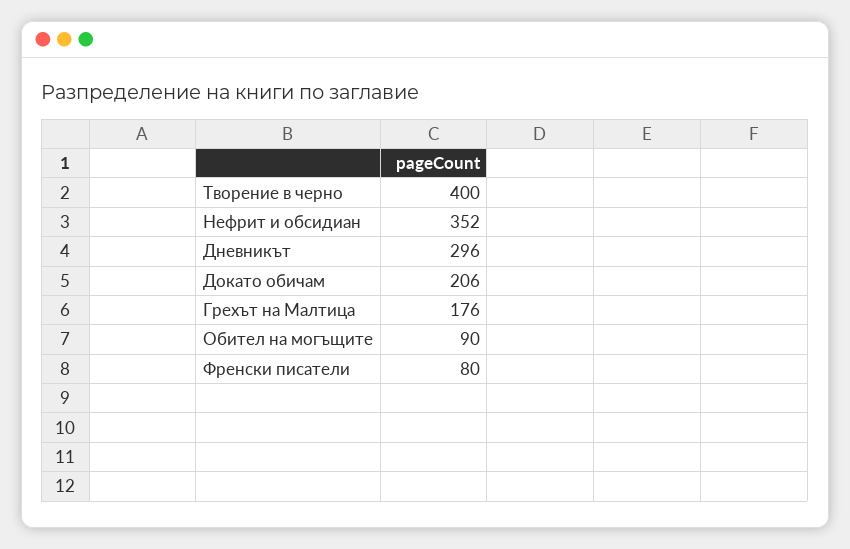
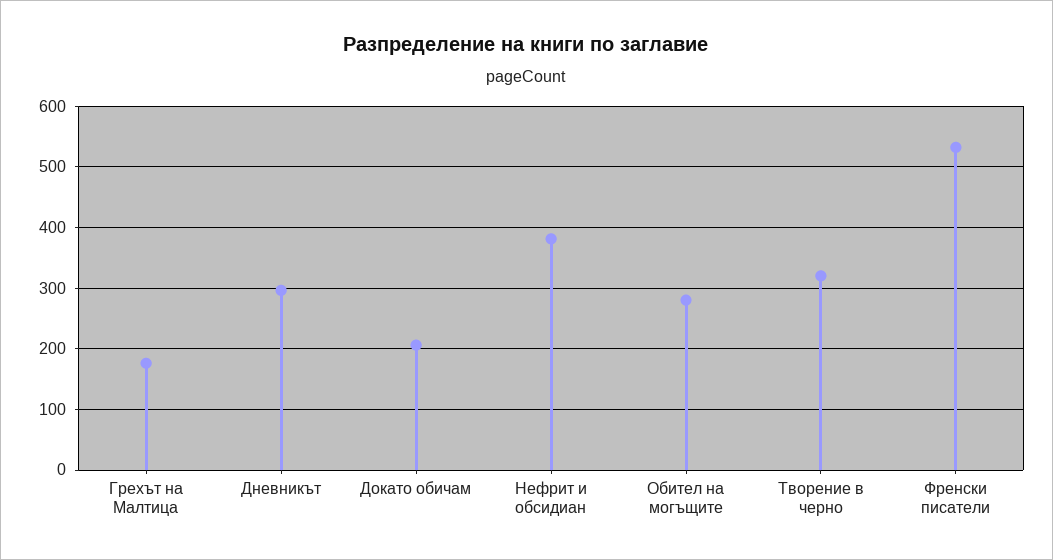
Творение в черно: 400 -> 320
Нефрит и обсидиан: 352 -> 380
Обител на могъщите: 90 -> 280
Френски писатели: 80 -> 530

